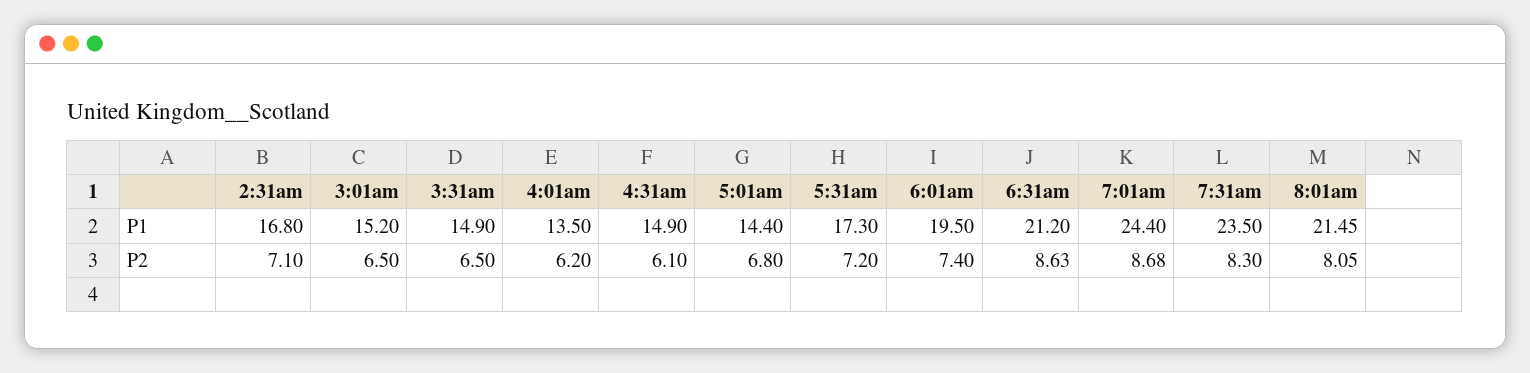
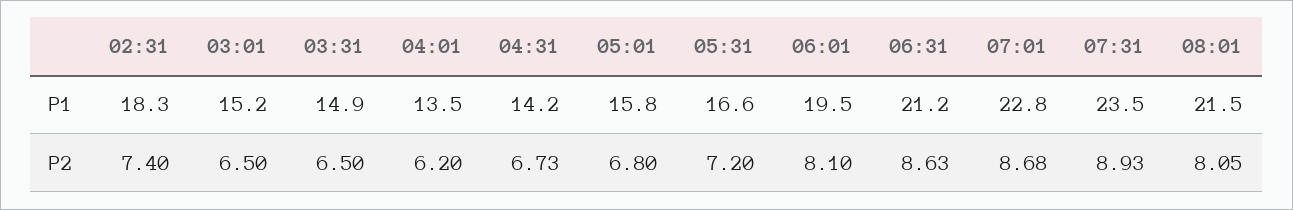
2:31am, P1: 16.8 -> 18.3
4:31am, P1: 14.9 -> 14.2
5:01am, P1: 14.4 -> 15.8
5:31am, P1: 17.3 -> 16.6
7:01am, P1: 24.4 -> 22.8
2:31am, P2: 7.1 -> 7.4
4:31am, P2: 6.1 -> 6.73
6:01am, P2: 7.4 -> 8.1
7:31am, P2: 8.3 -> 8.93

